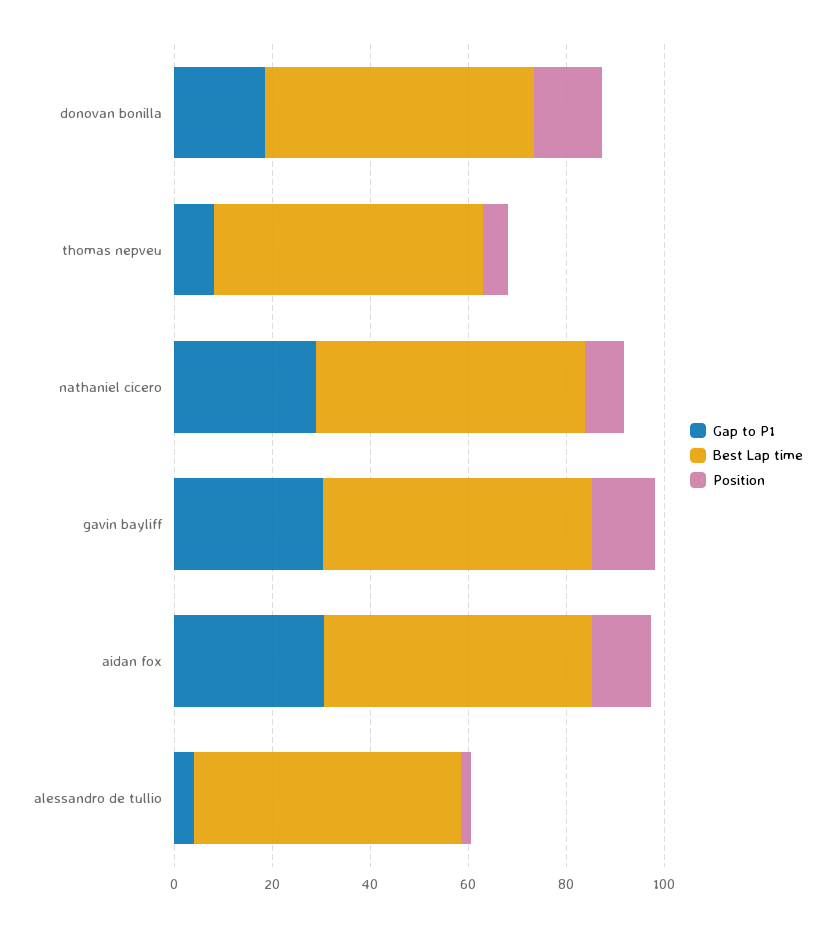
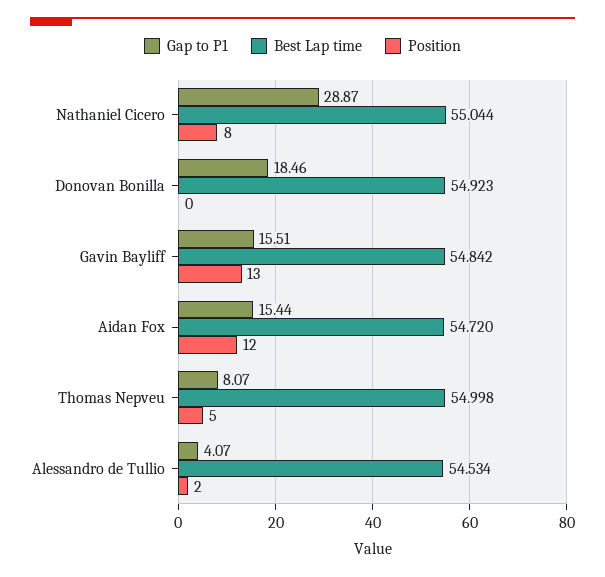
Position, donovan bonilla: 15 -> 0
Gap to P1, gavin bayliff: 30 -> 15.51
Gap to P1, aidan fox: 30 -> 15.44

